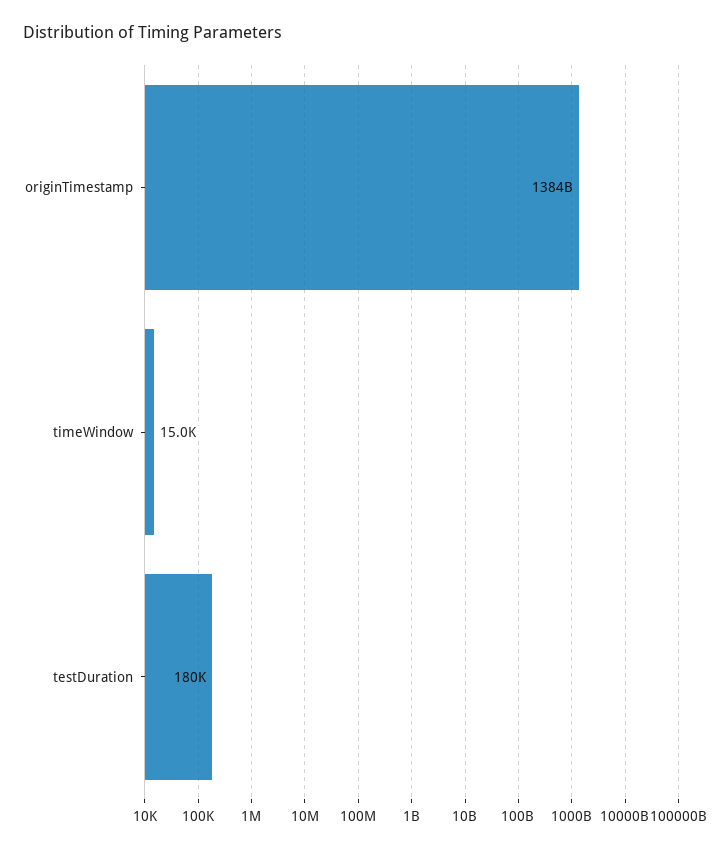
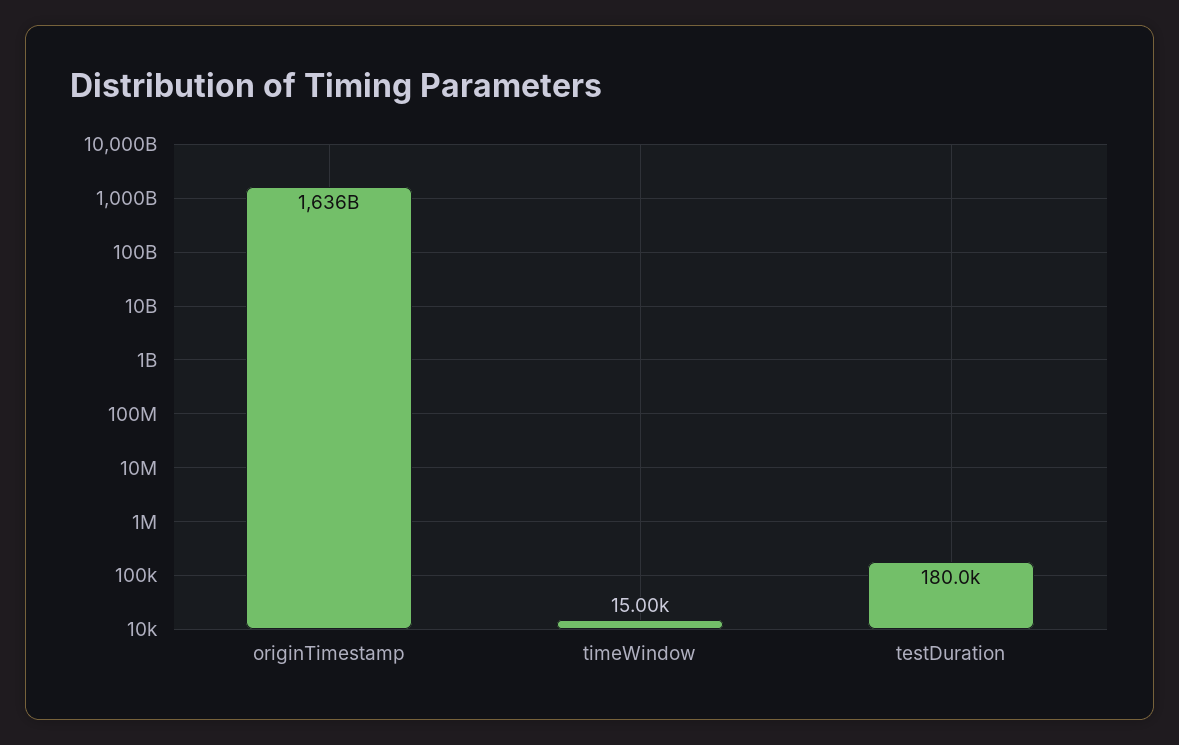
originTimestamp: 1384000000000 -> 1636000000000

